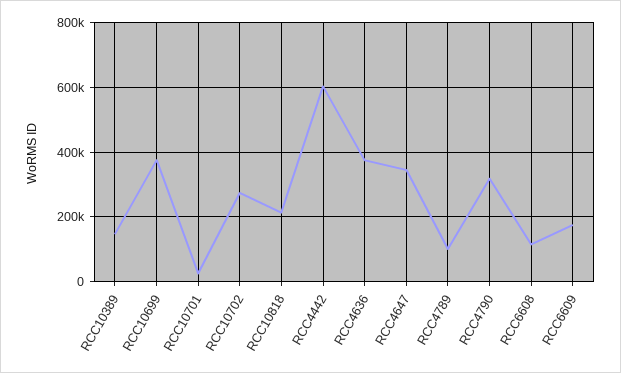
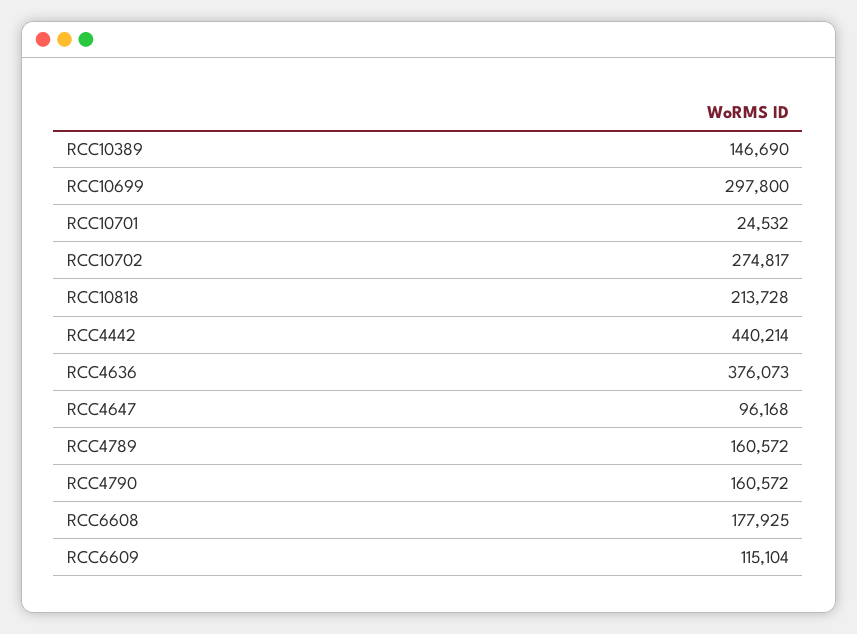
RCC10699: 380000 -> 297800
RCC4442: 600000 -> 440214
RCC4647: 340000 -> 96168
RCC4789: 100000 -> 160572
RCC4790: 320000 -> 160572
RCC6608: 120000 -> 177925
RCC6609: 180000 -> 115104

